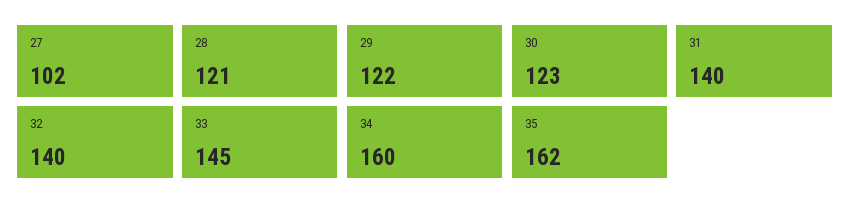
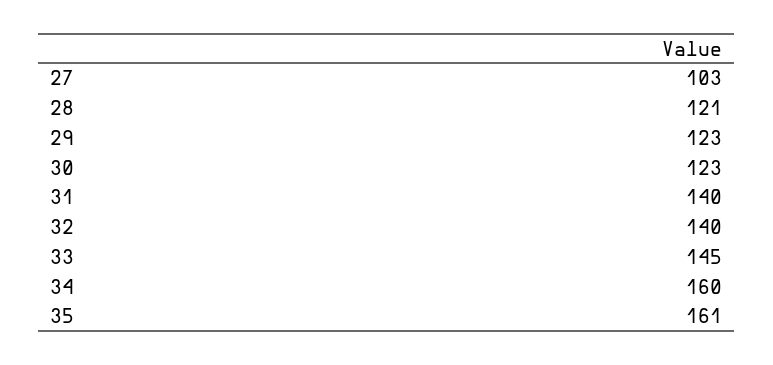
27: 102 -> 103
29: 122 -> 123
35: 162 -> 161

